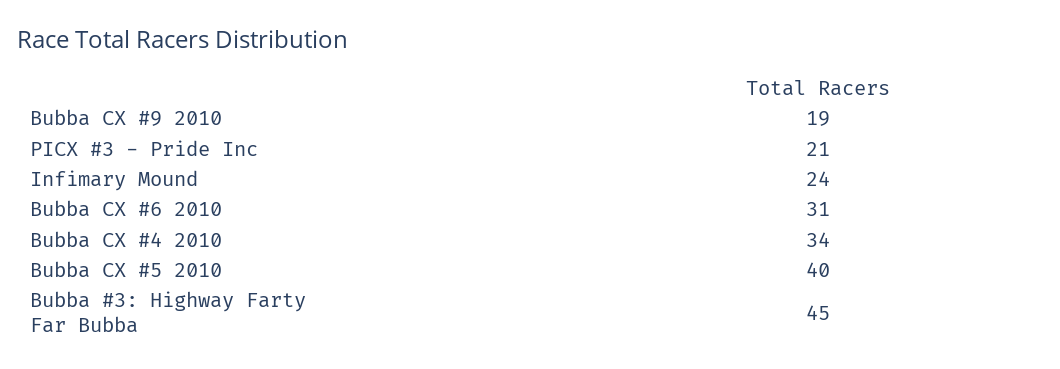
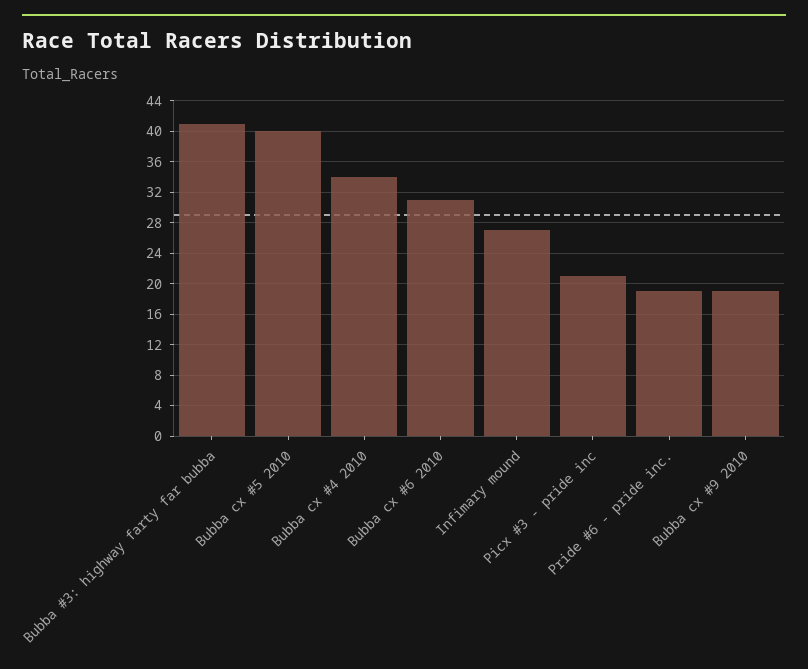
Infimary Mound: 24 -> 27
Bubba #3: Highway Farty Far Bubba: 45 -> 41
Pride #6 - pride inc.: none -> 19

